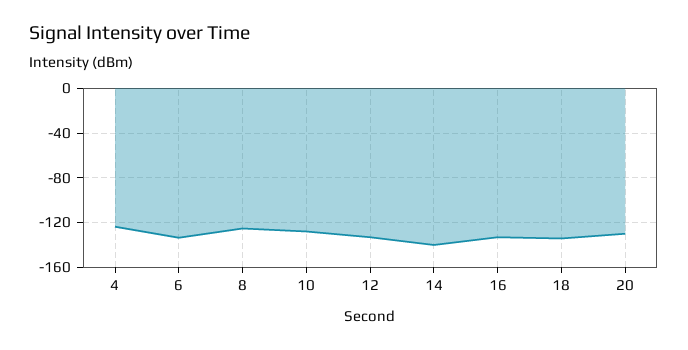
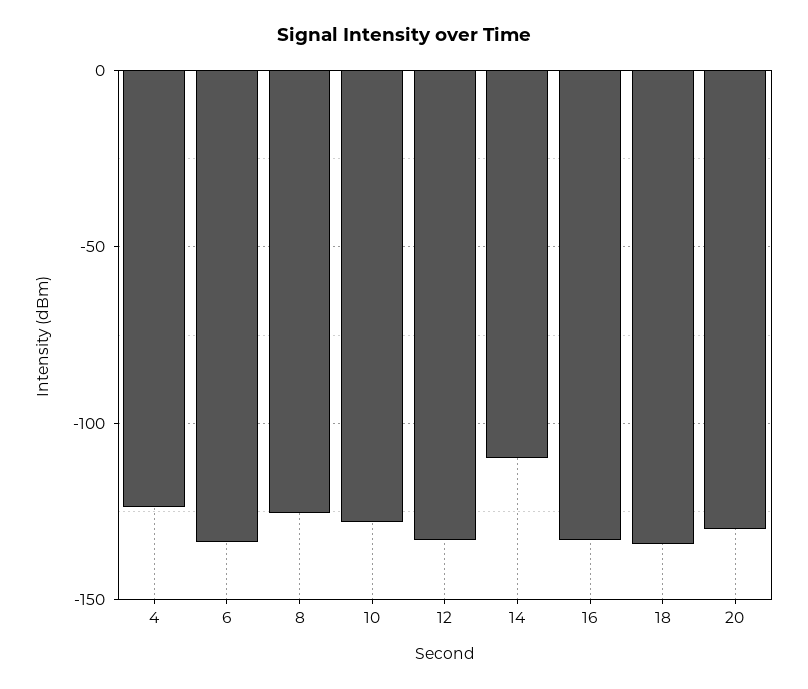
14: -140 -> -110

